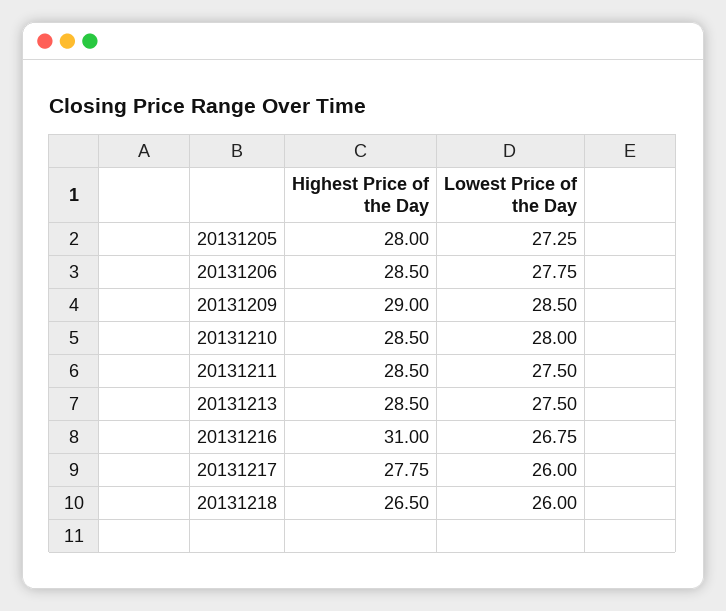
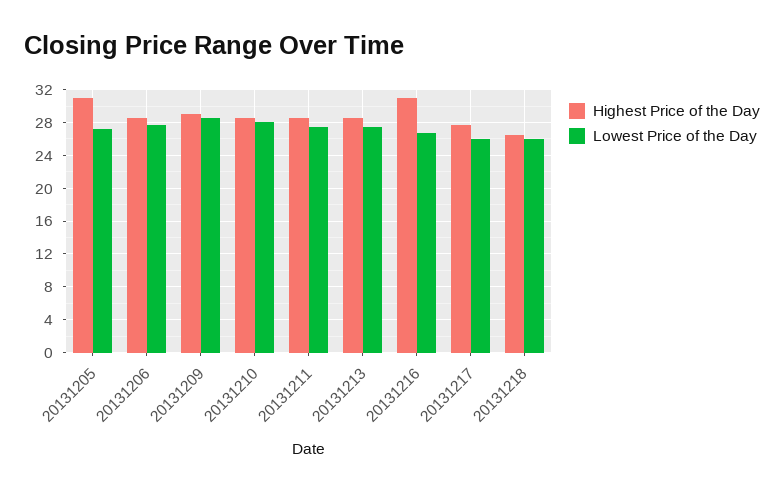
Highest Price of the Day, 20131205: 28 -> 31

